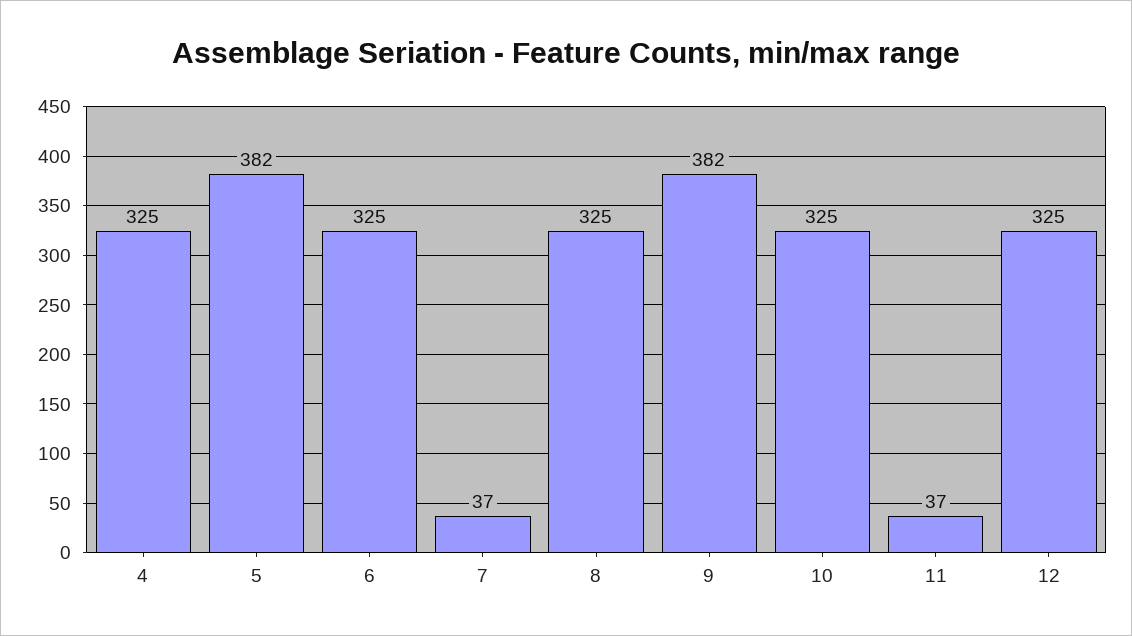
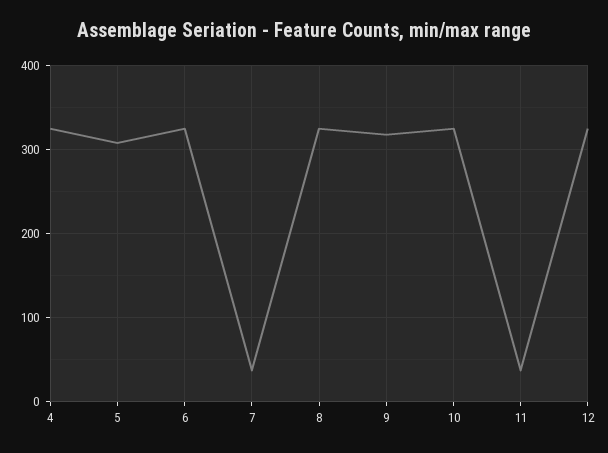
5: 382 -> 310
9: 382 -> 320

